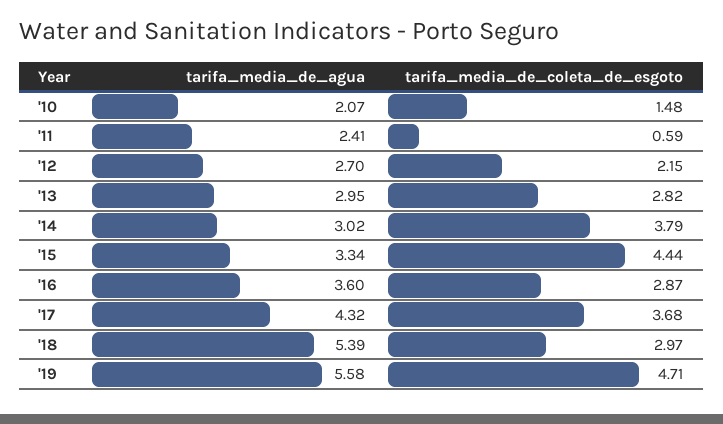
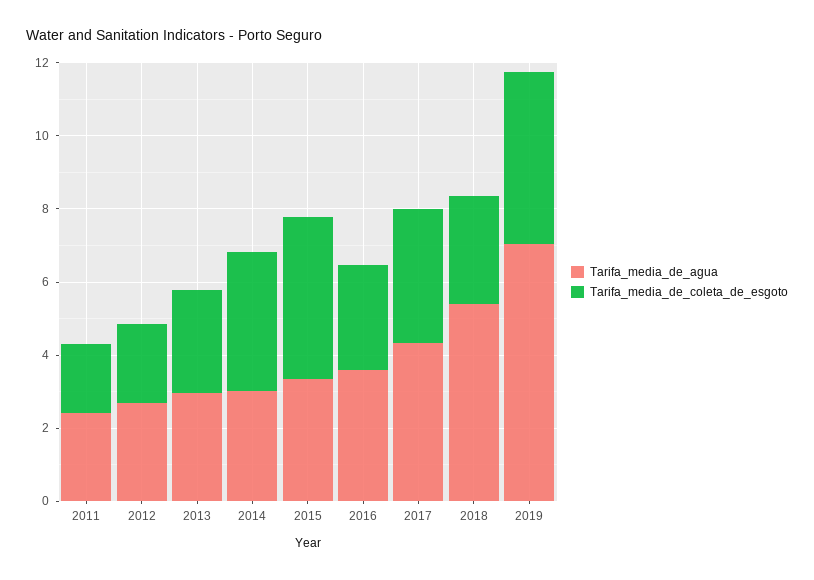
tarifa_media_de_agua, '10: 2.07 -> none
tarifa_media_de_coleta_de_esgoto, '10: 1.48 -> none
tarifa_media_de_coleta_de_esgoto, '11: 0.59 -> 2
tarifa_media_de_agua, '19: 5.58 -> 7

